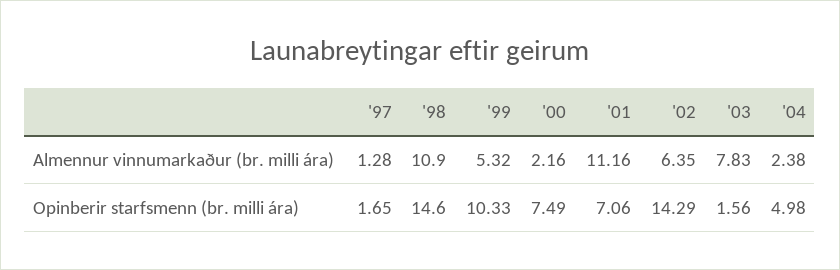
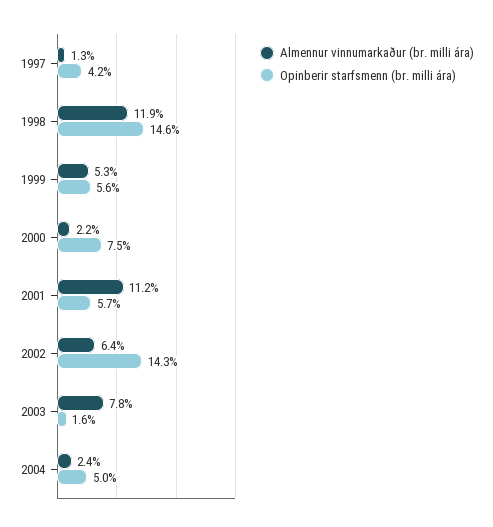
Almennur vinnumarkaður (br. milli ára), '98: 10.9 -> 11.9
Opinberir starfsmenn (br. milli ára), '97: 1.65 -> 4.2
Opinberir starfsmenn (br. milli ára), '99: 10.33 -> 5.6
Opinberir starfsmenn (br. milli ára), '01: 7.06 -> 5.7

